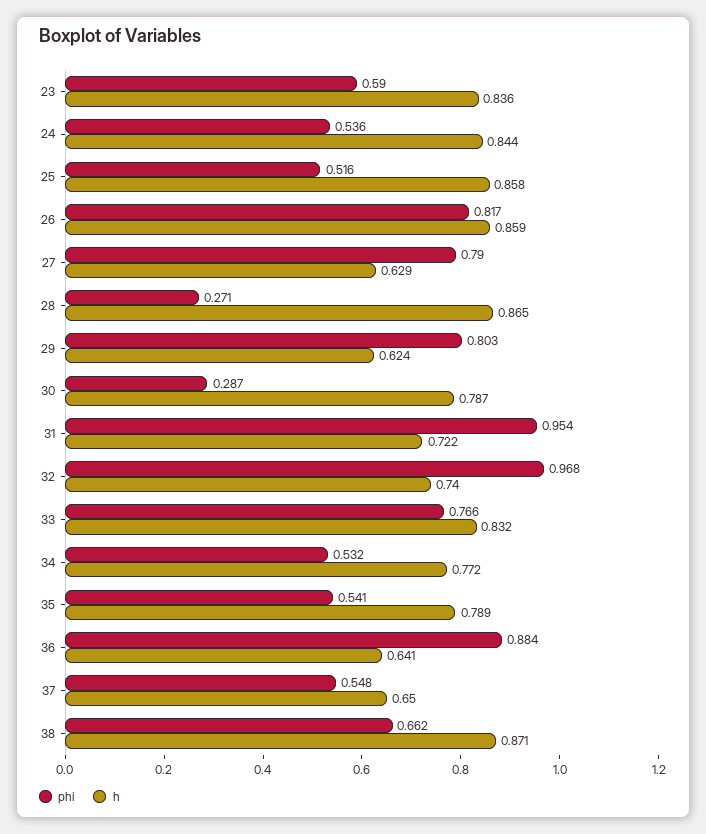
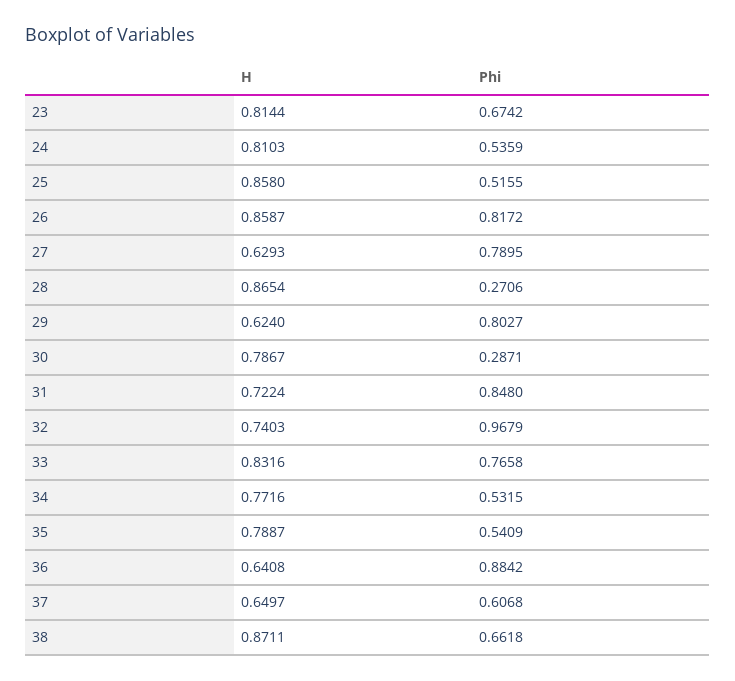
phi, 23: 0.59 -> 0.6742
h, 23: 0.836 -> 0.8144
h, 24: 0.844 -> 0.8103
phi, 31: 0.954 -> 0.848
phi, 37: 0.548 -> 0.6068

